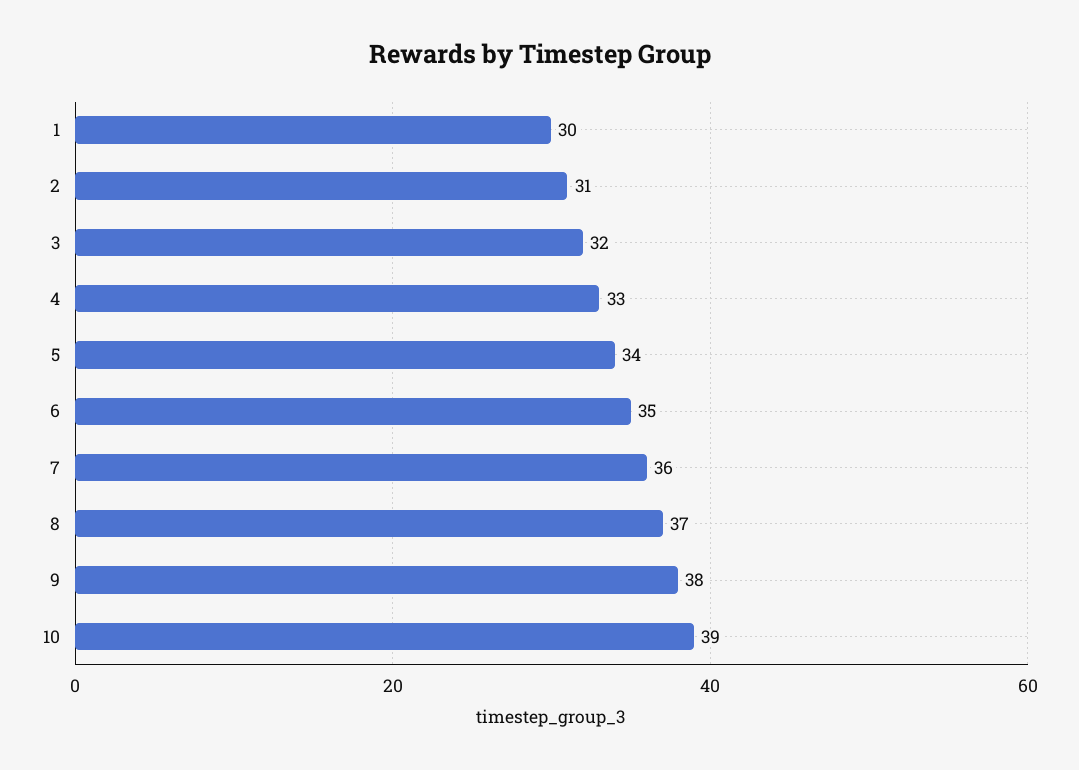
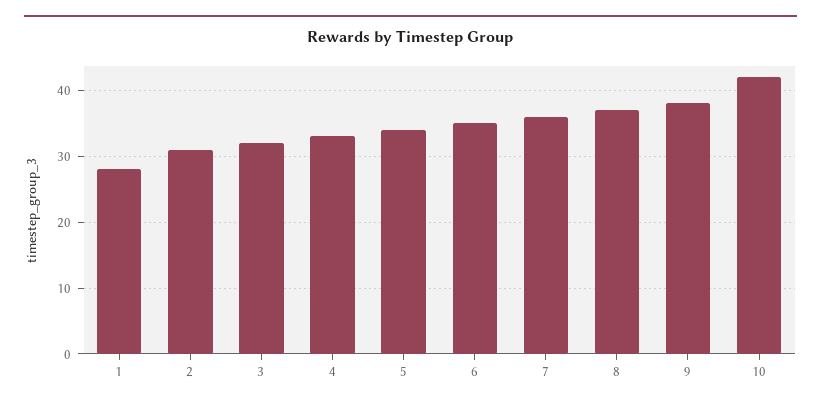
1: 30 -> 28
10: 39 -> 42

